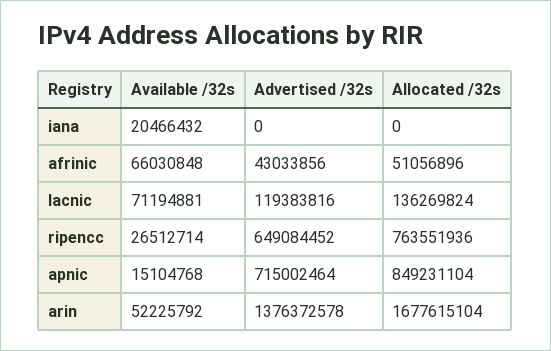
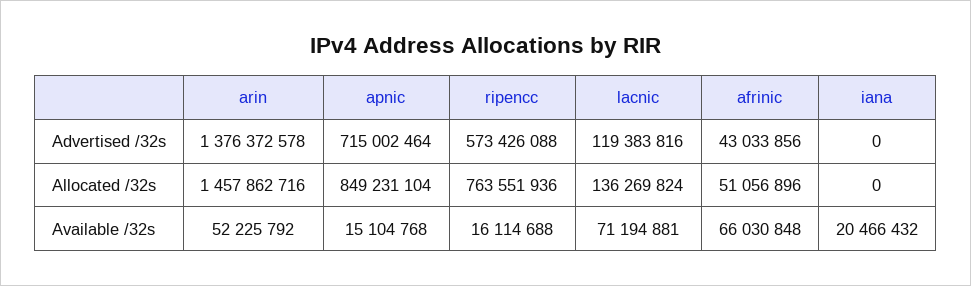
Available /32s, ripencc: 26512714 -> 16114688
Advertised /32s, ripencc: 649084452 -> 573426088
Allocated /32s, arin: 1677615104 -> 1457862716

